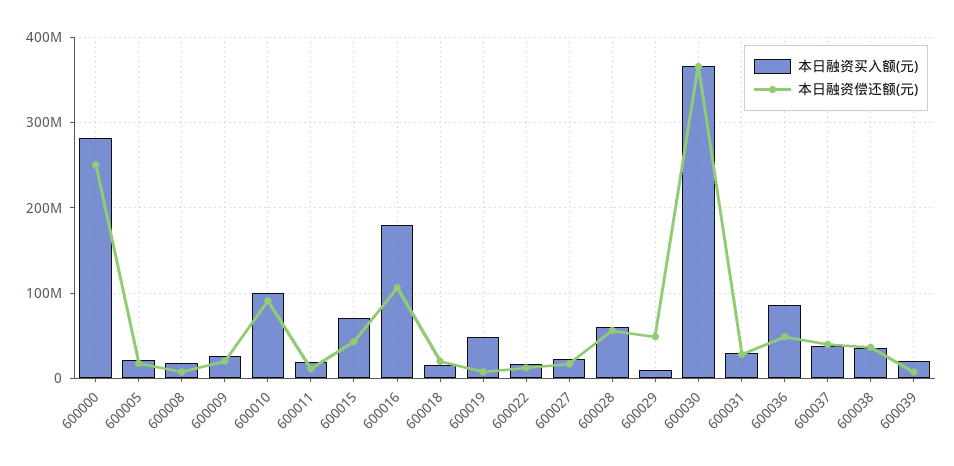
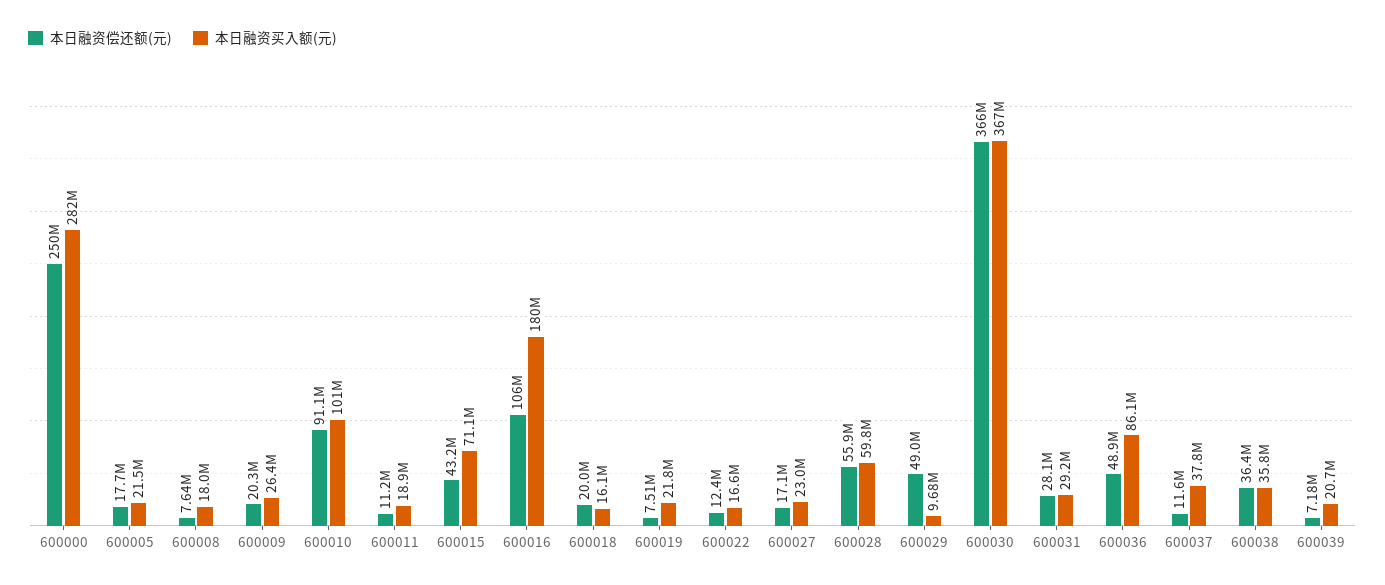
本日融资买入额(元), 600019: 50000000 -> 21800000
本日融资偿还额(元), 600037: 40000000 -> 11600000

